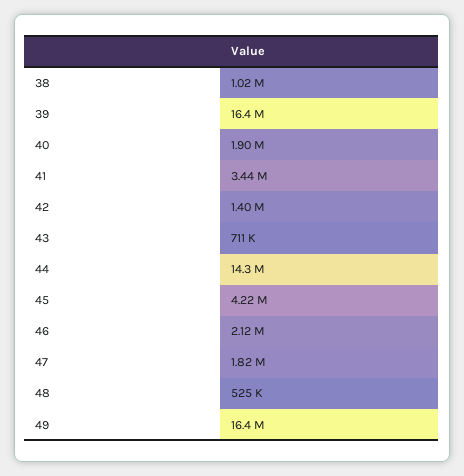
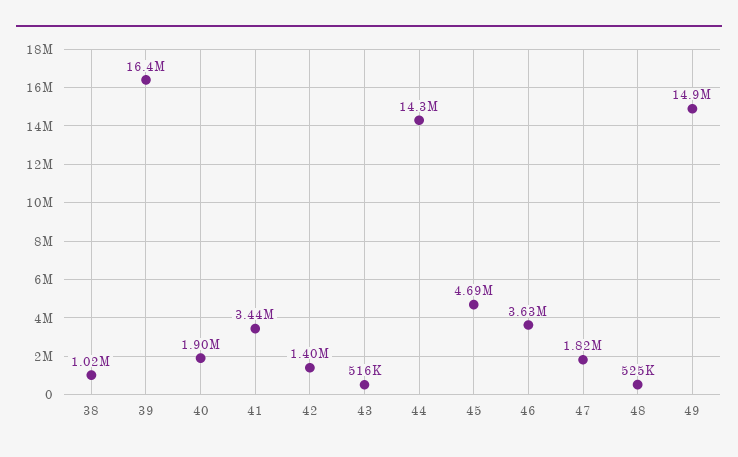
43: 711000 -> 516000
45: 4220000 -> 4690000
46: 2120000 -> 3630000
49: 16400000 -> 14900000

